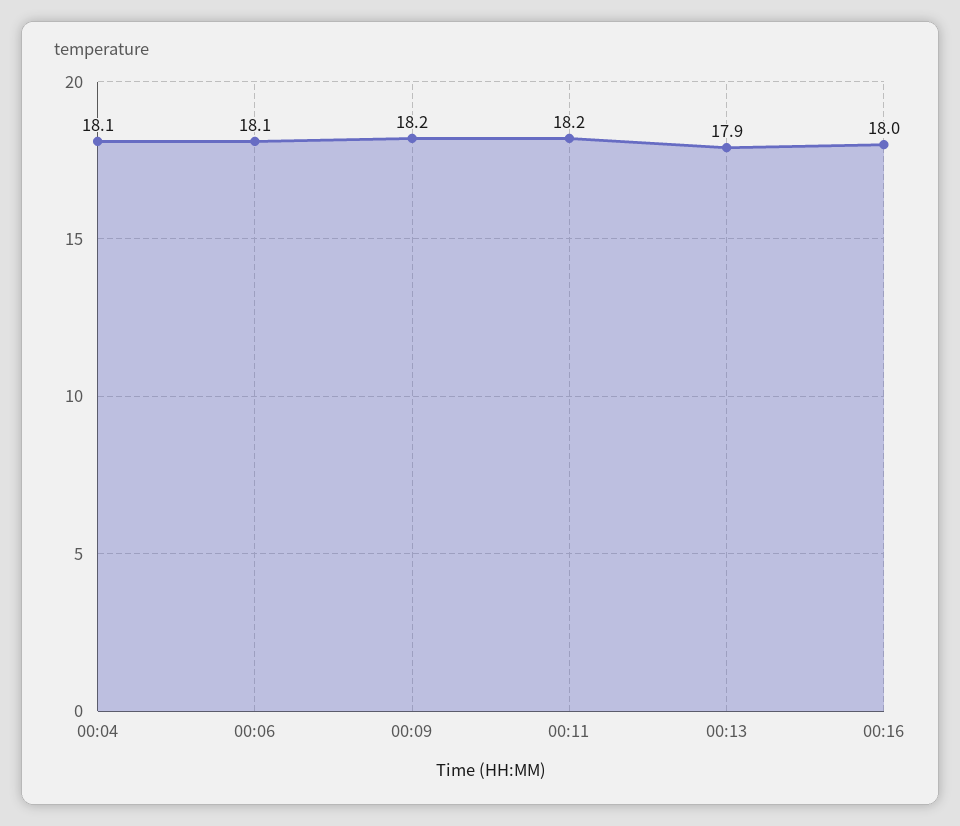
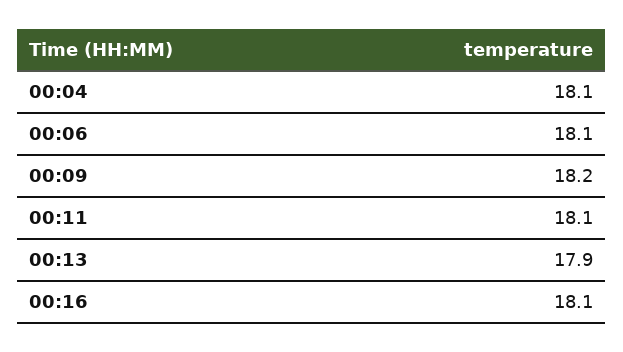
00:11: 18.2 -> 18.1
00:16: 18 -> 18.1

